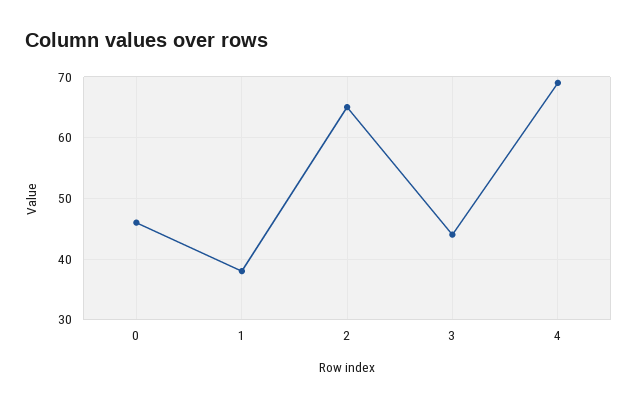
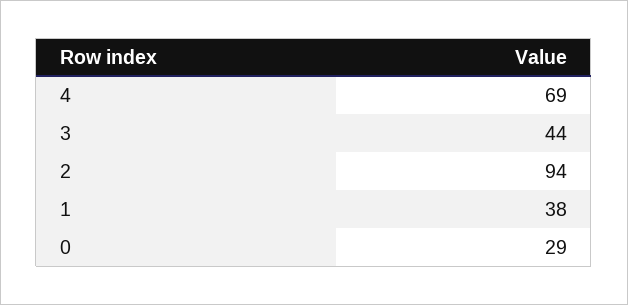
0: 46 -> 29
2: 65 -> 94

